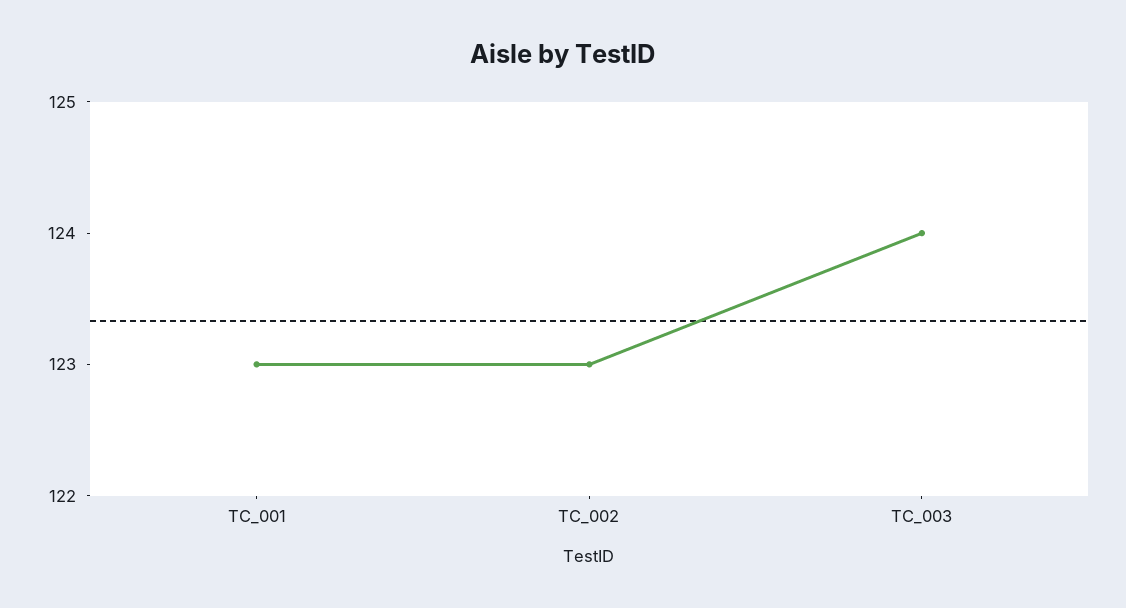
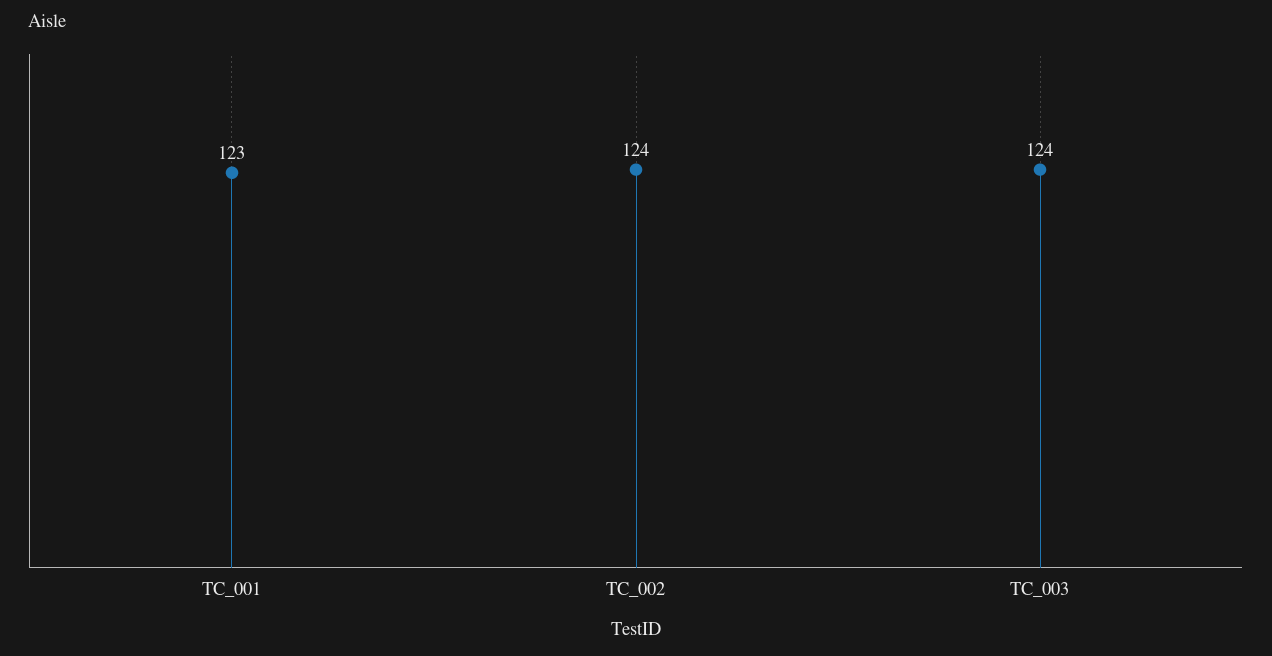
TC_002: 123 -> 124

